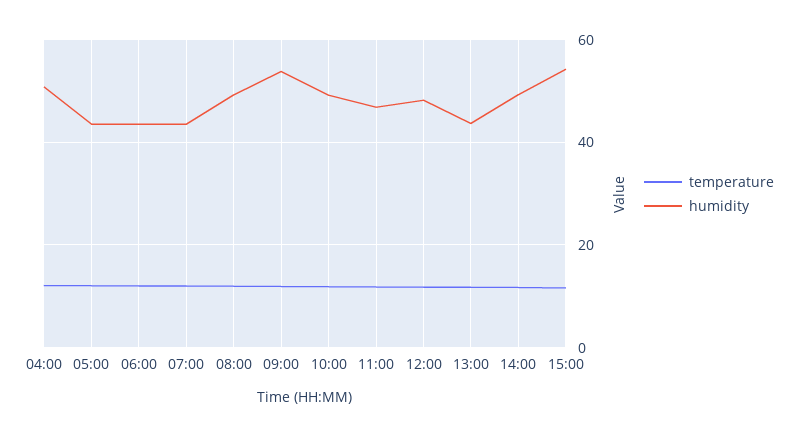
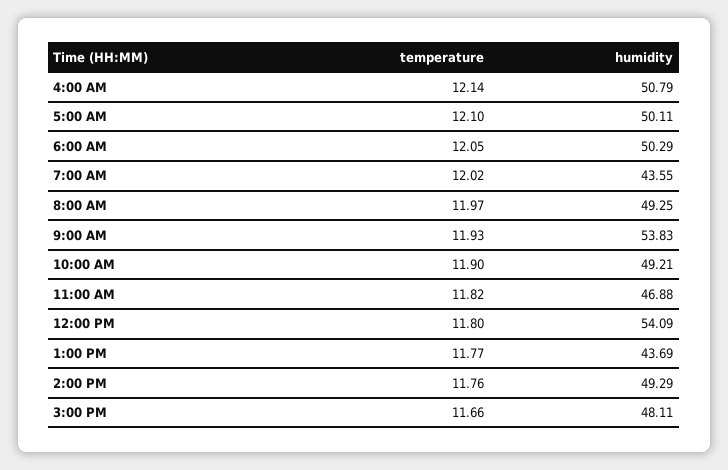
humidity, 05:00: 44 -> 50.11
humidity, 06:00: 44 -> 50.29
humidity, 12:00: 48 -> 54.09
humidity, 15:00: 54 -> 48.11

